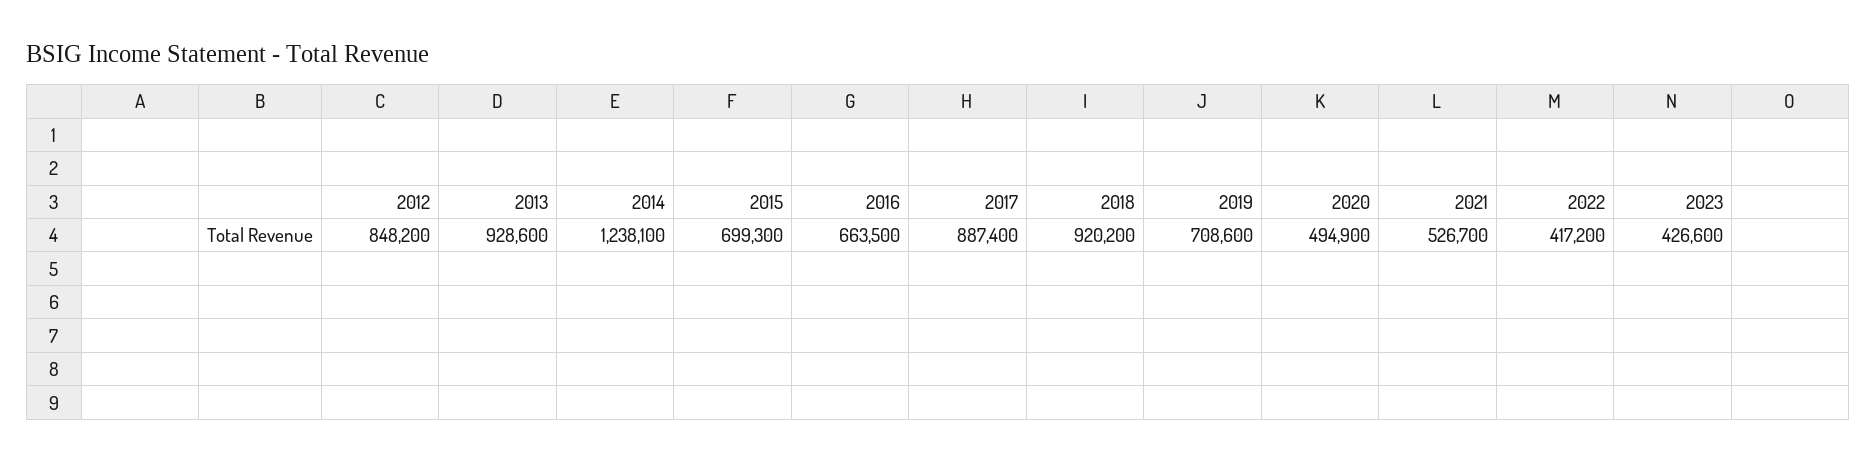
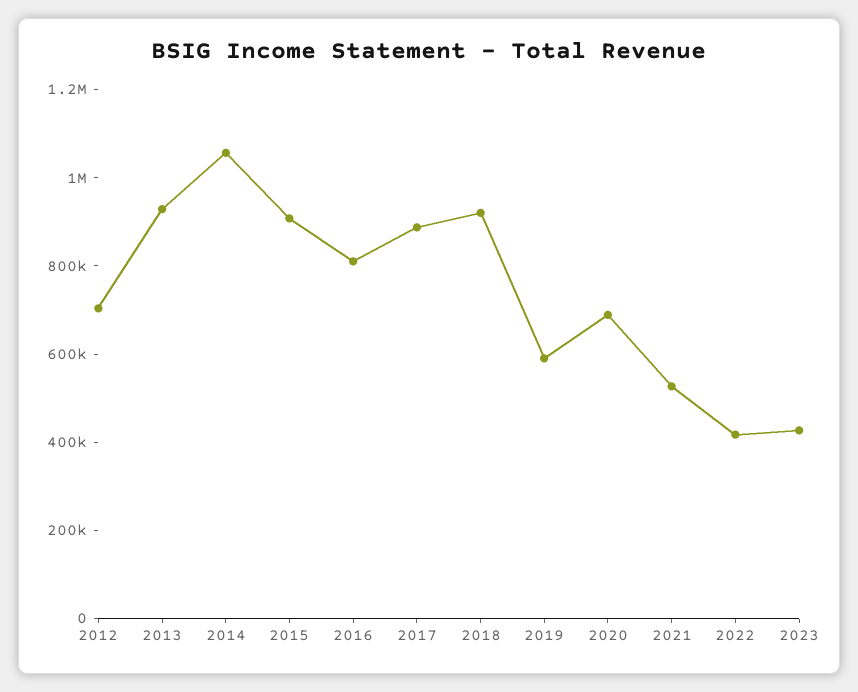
2012: 848200 -> 700000
2014: 1238100 -> 1050000
2015: 699300 -> 900000
2016: 663500 -> 800000
2019: 708600 -> 600000
2020: 494900 -> 700000

